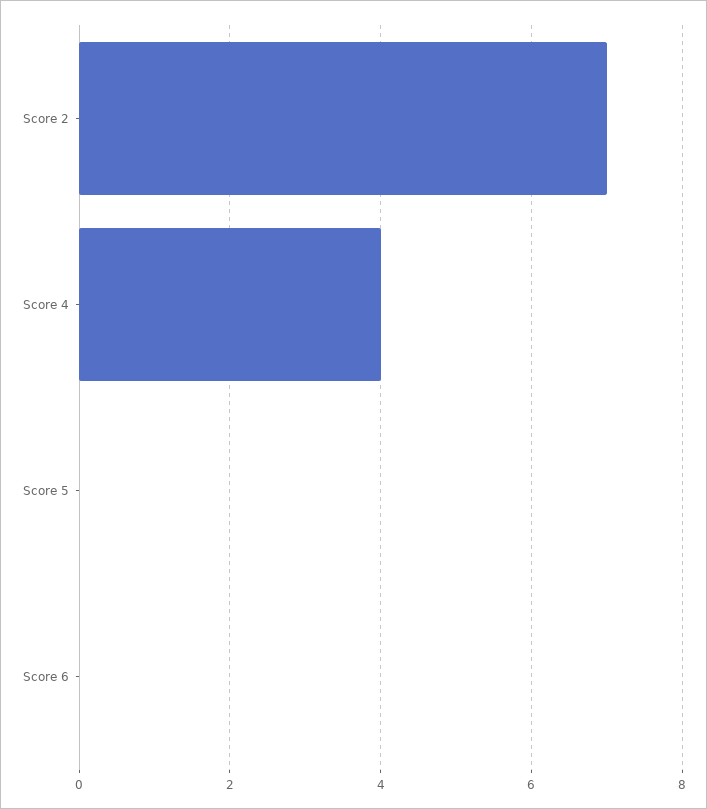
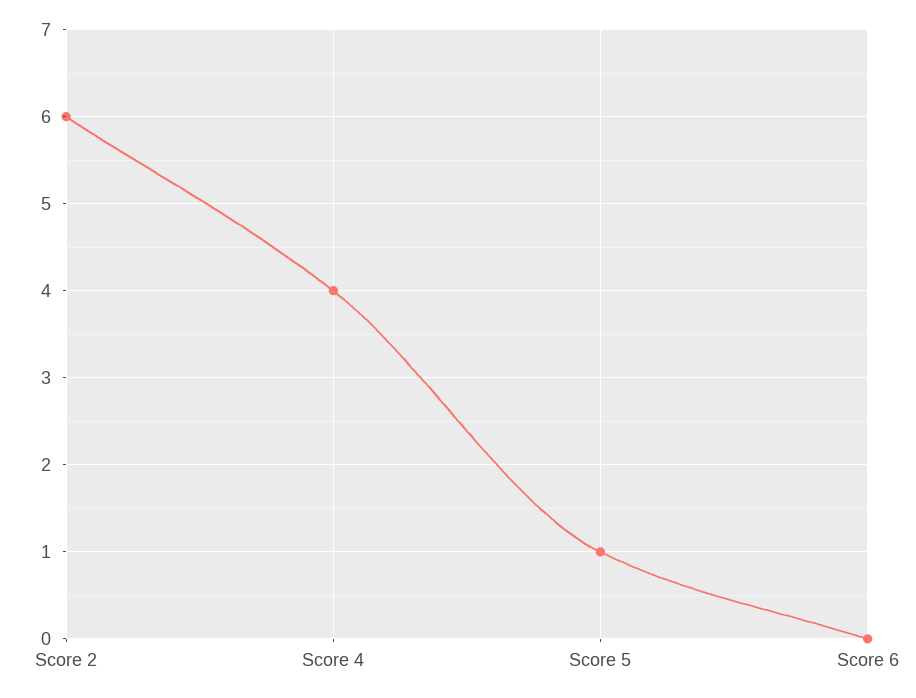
Score 2: 7 -> 6
Score 5: 0 -> 1

